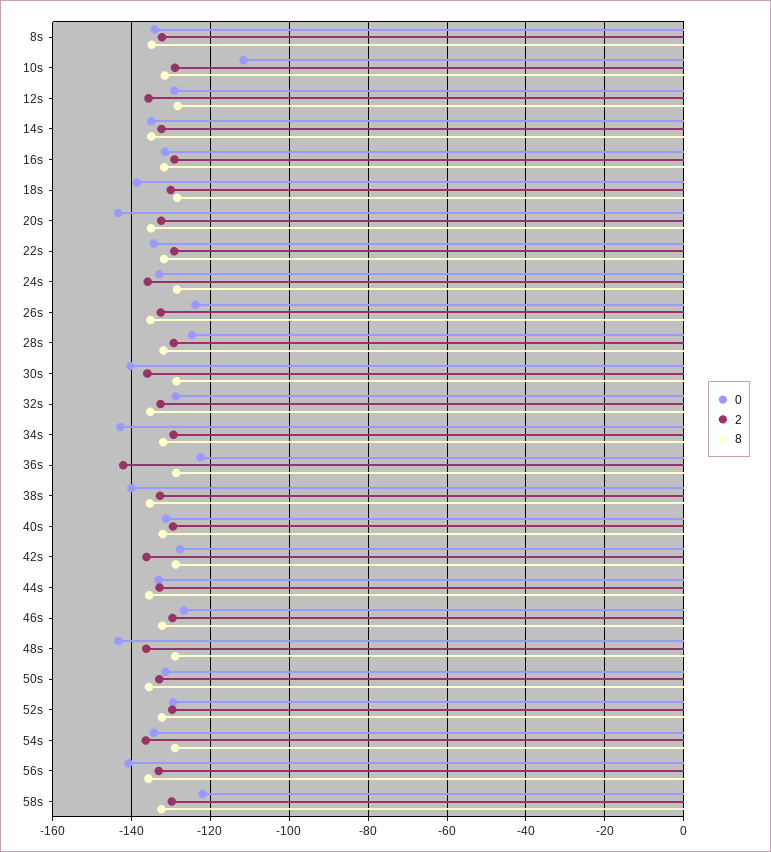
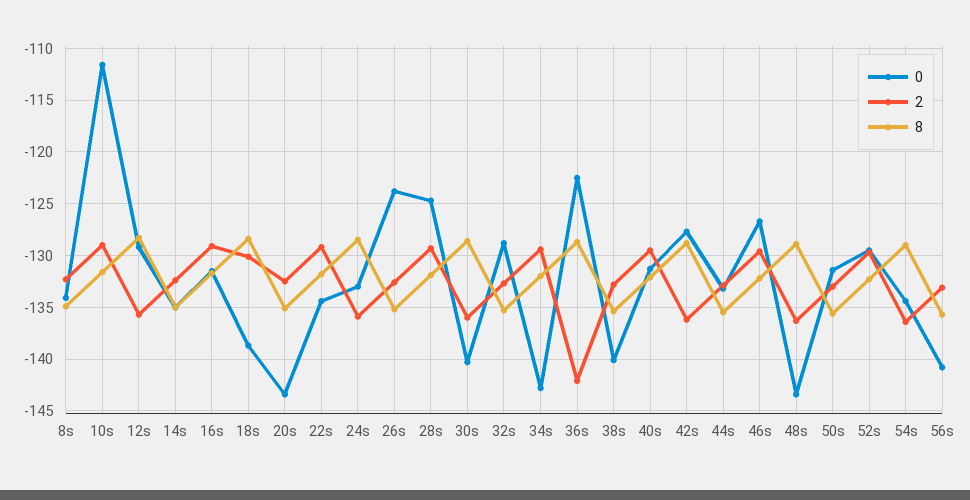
0, 58s: -122 -> none
2, 58s: -130 -> none
8, 58s: -132 -> none

